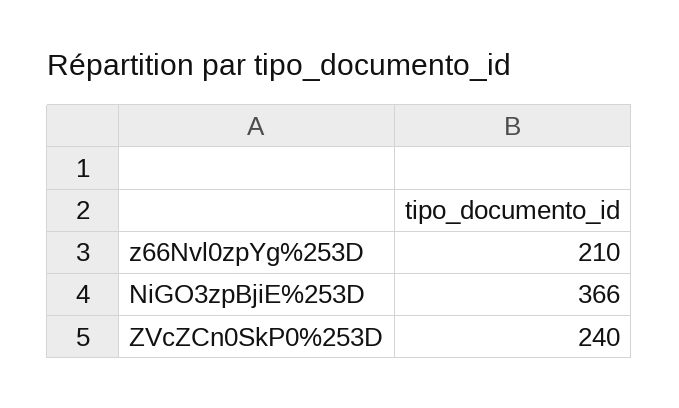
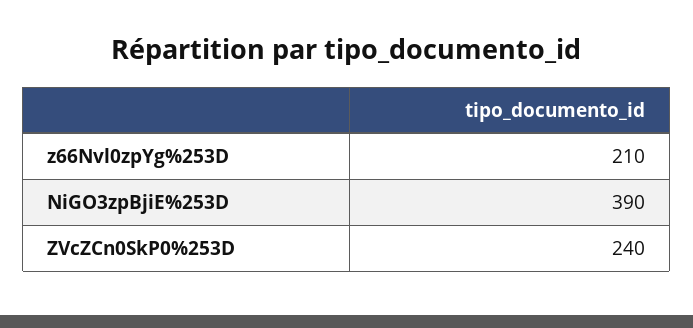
NiGO3zpBjiE%253D: 366 -> 390

